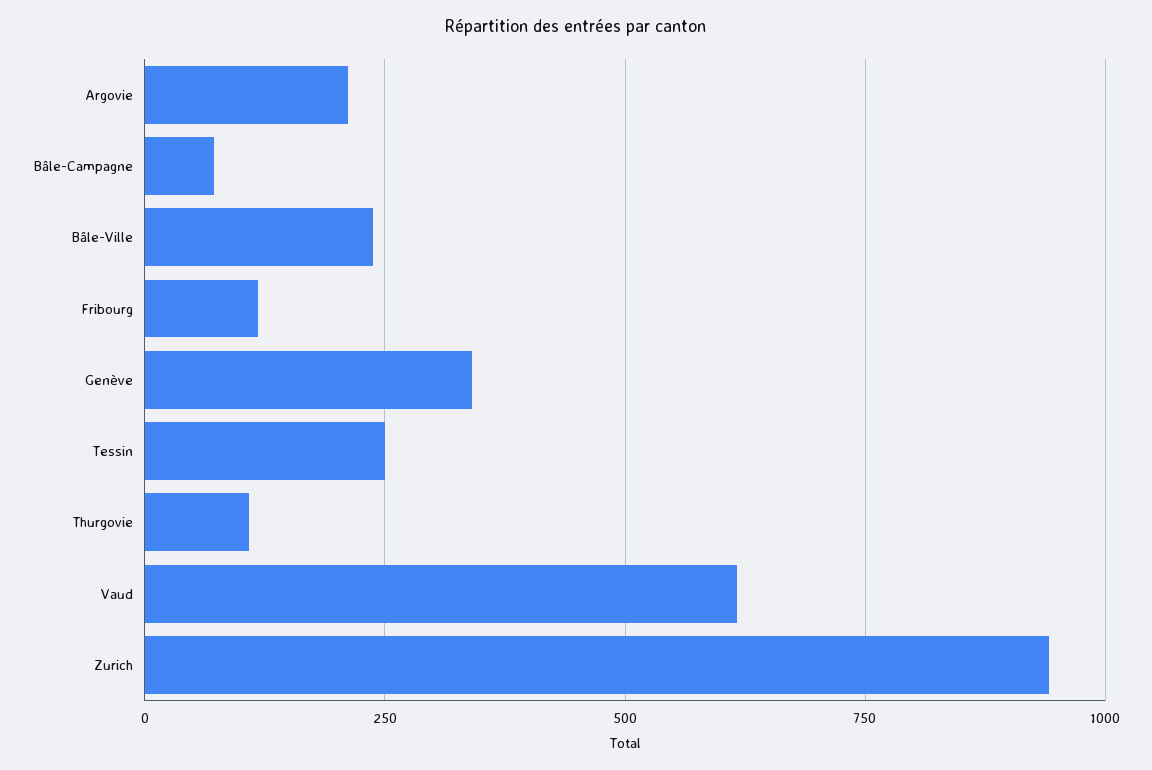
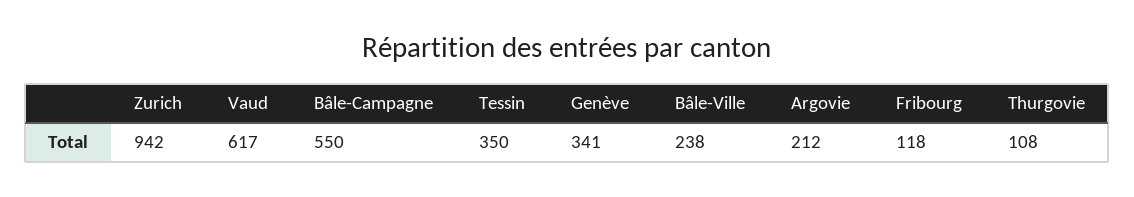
Bâle-Campagne: 75 -> 550
Tessin: 250 -> 350

